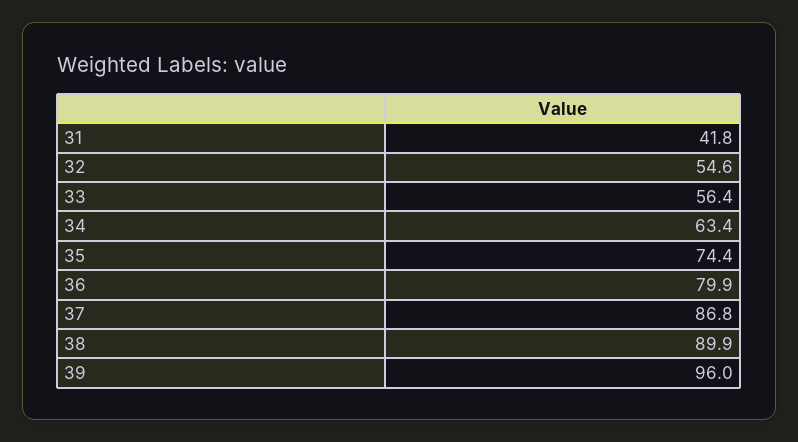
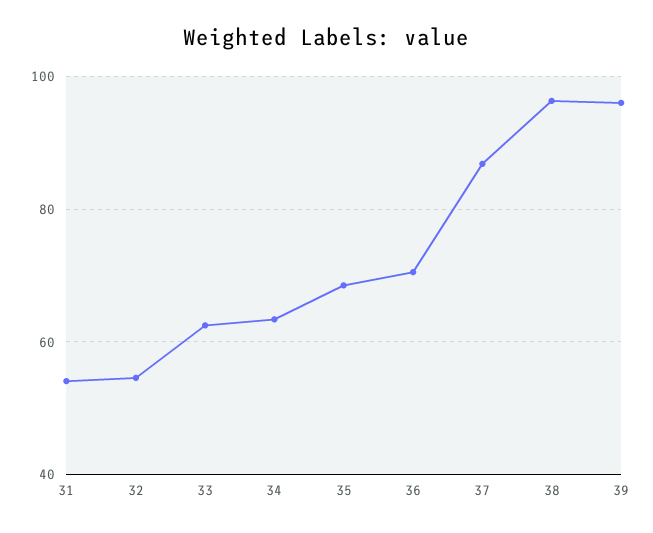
31: 41.8 -> 54
33: 56.4 -> 62
35: 74.4 -> 68
36: 79.9 -> 70
38: 89.9 -> 96

